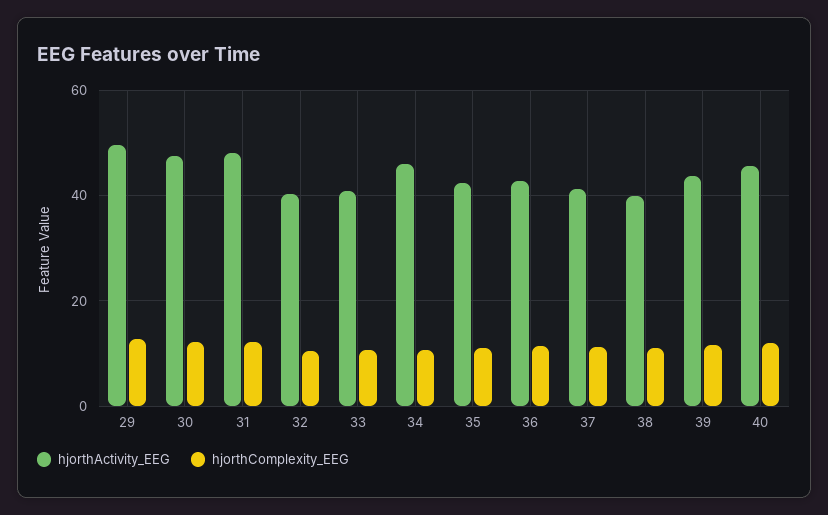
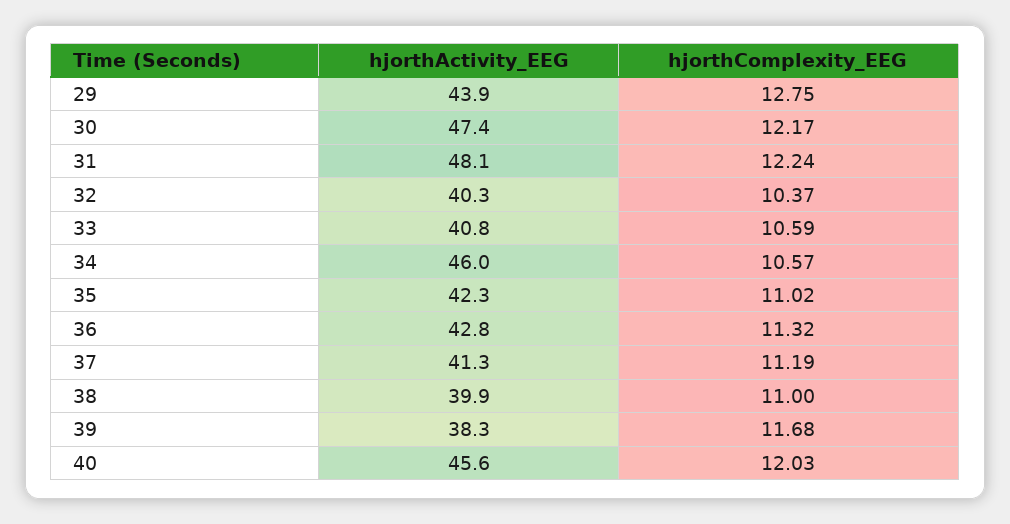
hjorthActivity_EEG, 29: 50 -> 43.9
hjorthActivity_EEG, 39: 44 -> 38.3

